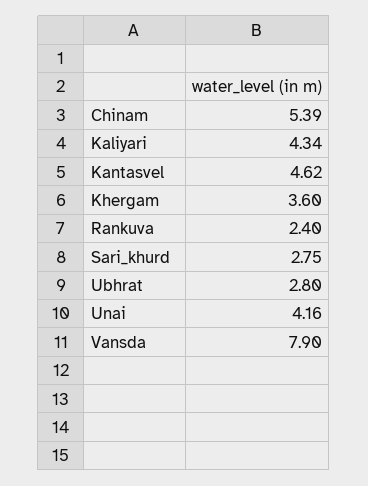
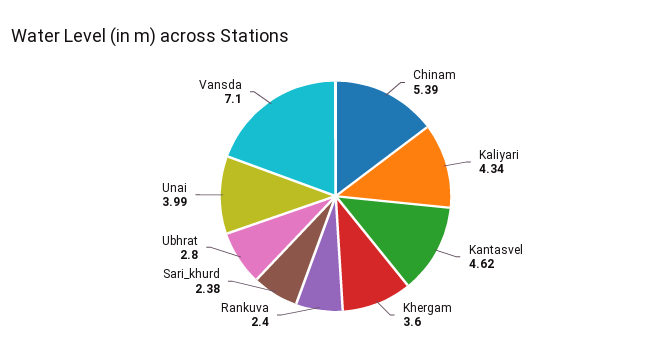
Sari_khurd: 2.75 -> 2.38
Unai: 4.16 -> 3.99
Vansda: 7.9 -> 7.1

